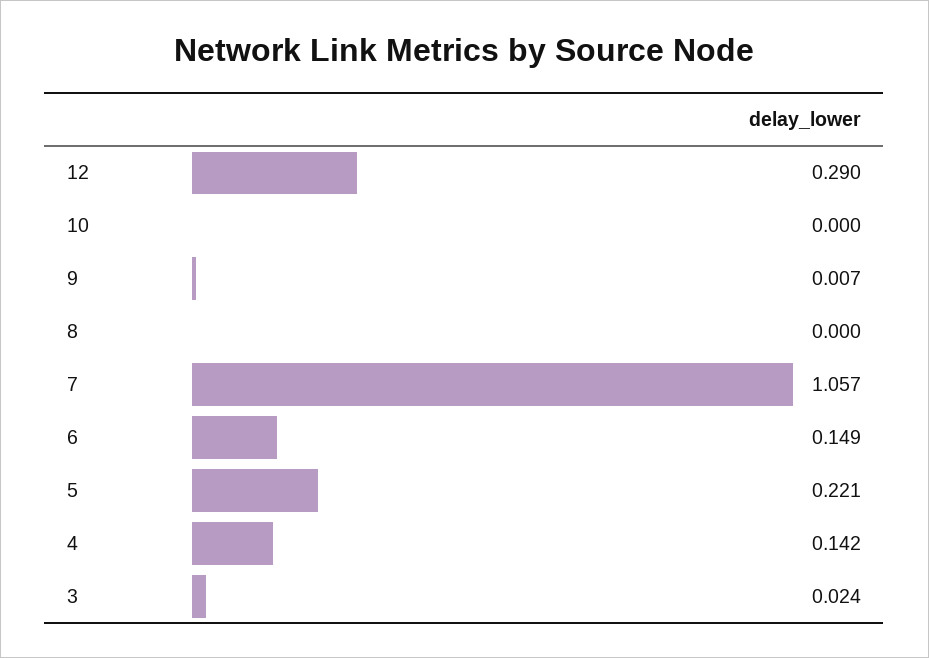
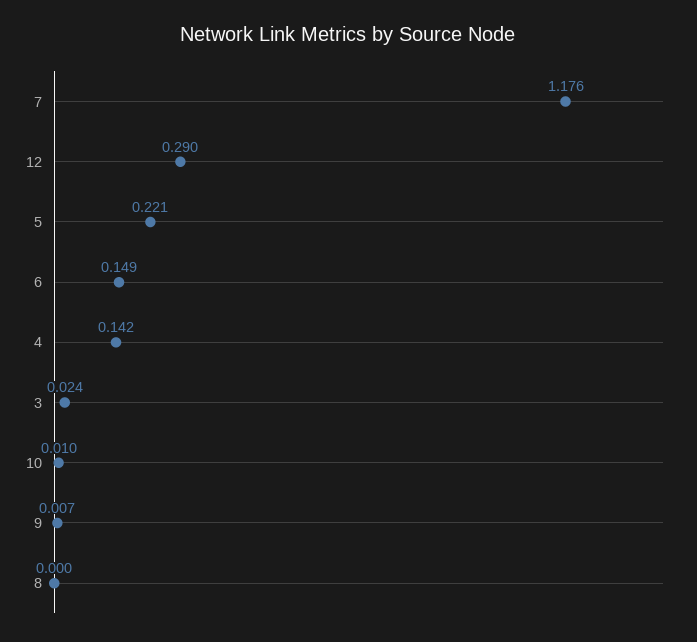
10: 0 -> 0.01
7: 1.057 -> 1.176

